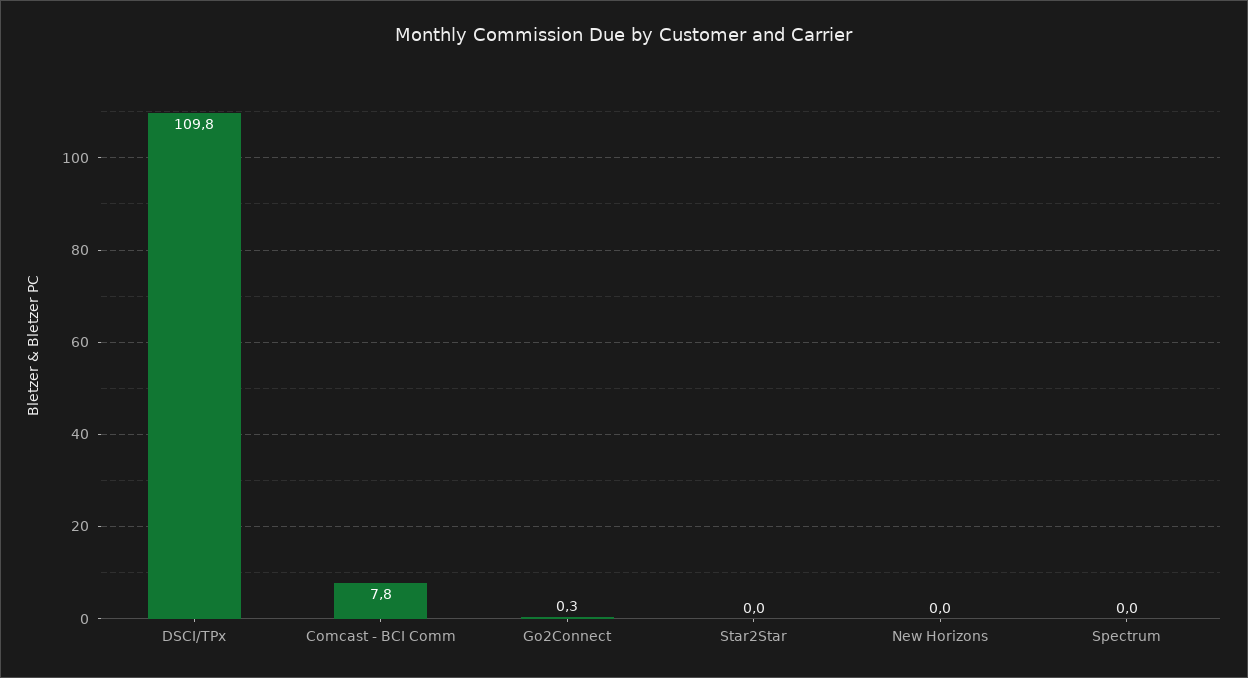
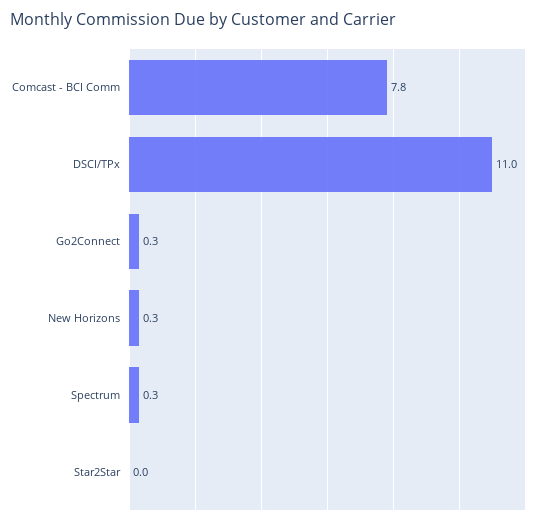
DSCI/TPx: 109.8 -> 11
New Horizons: 0 -> 0.3
Spectrum: 0 -> 0.3

